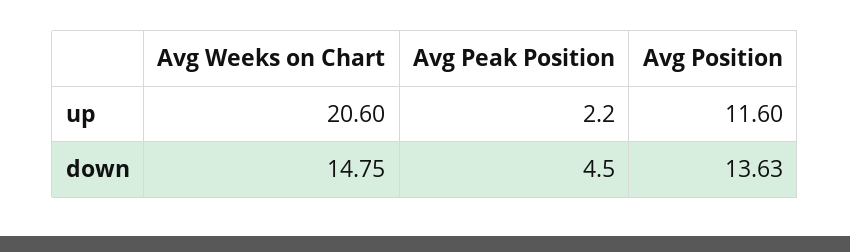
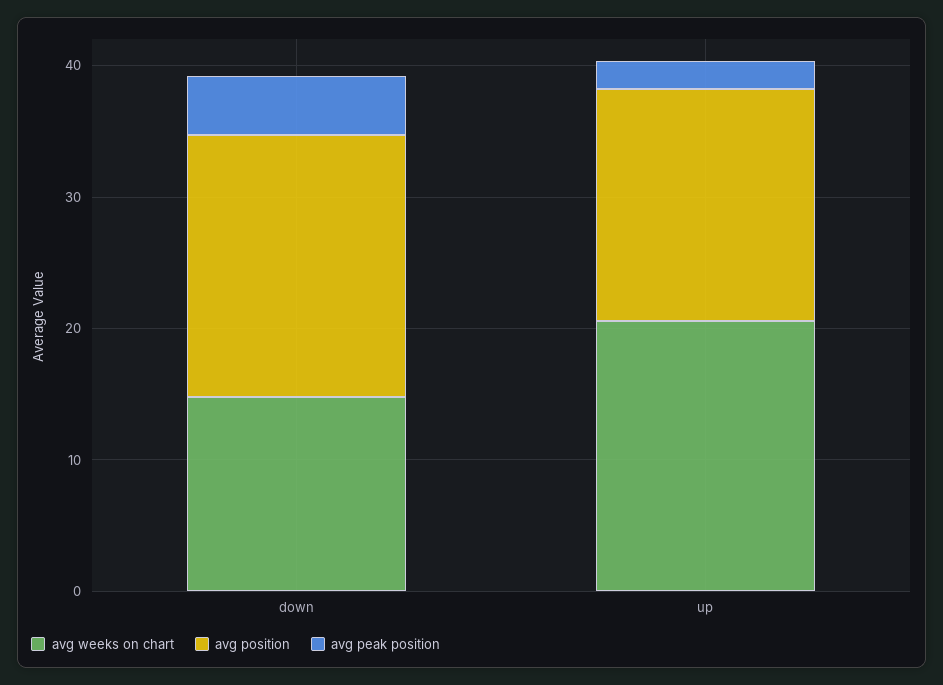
Avg Position, up: 11.6 -> 18
Avg Position, down: 13.63 -> 20

